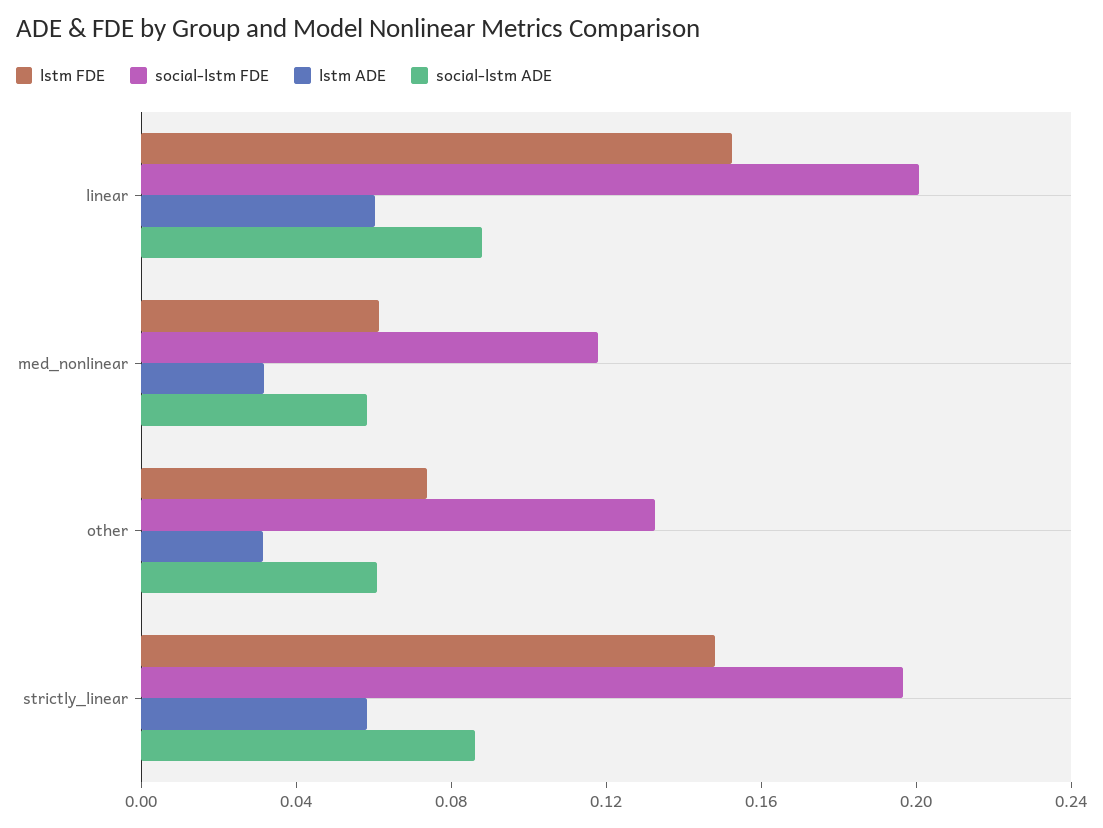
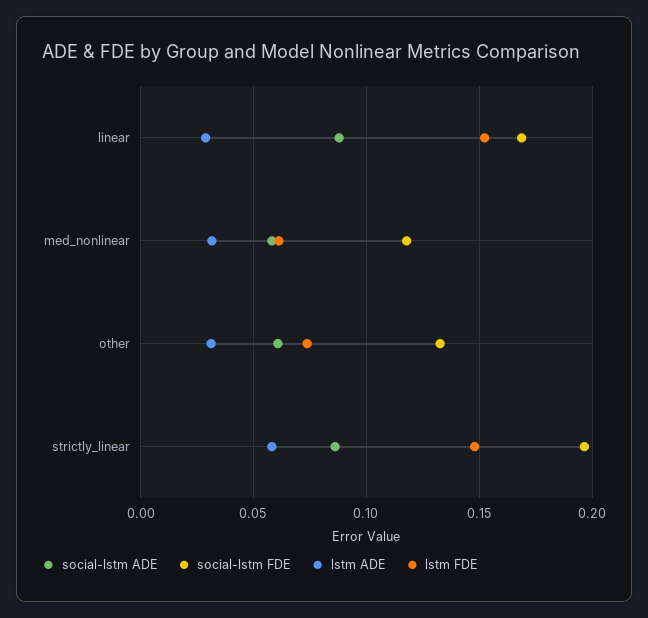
social-lstm FDE, linear: 0.2 -> 0.17
lstm ADE, linear: 0.06 -> 0.03

